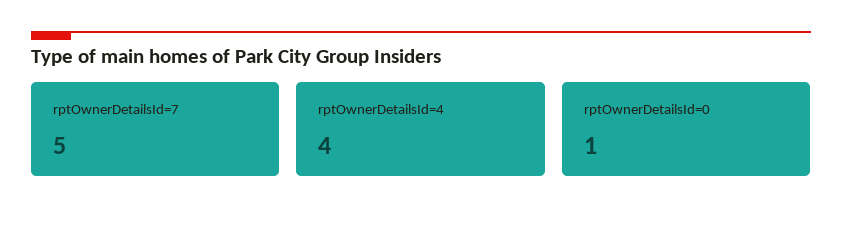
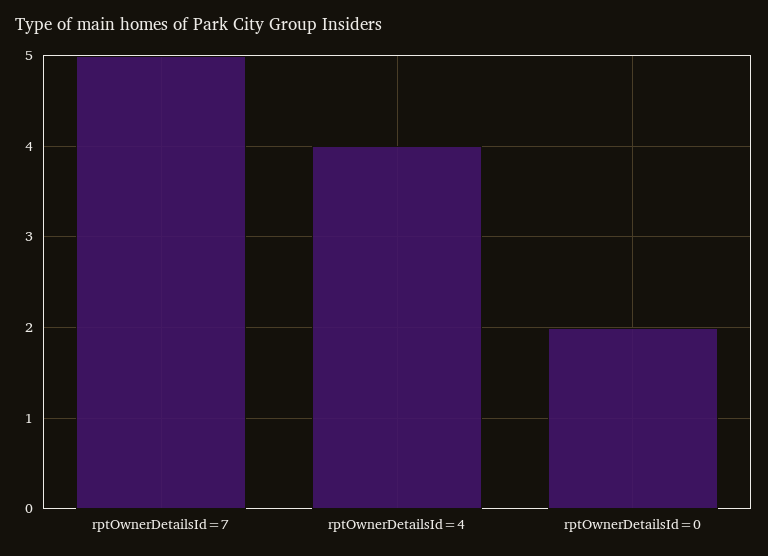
rptOwnerDetailsId=0: 1 -> 2

